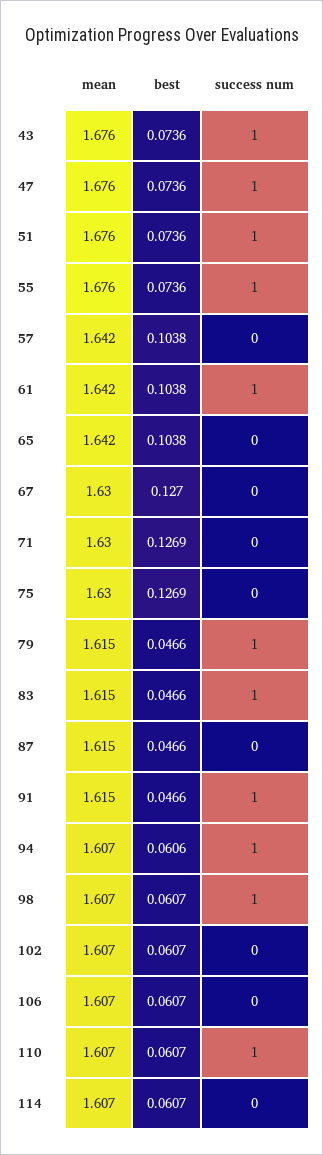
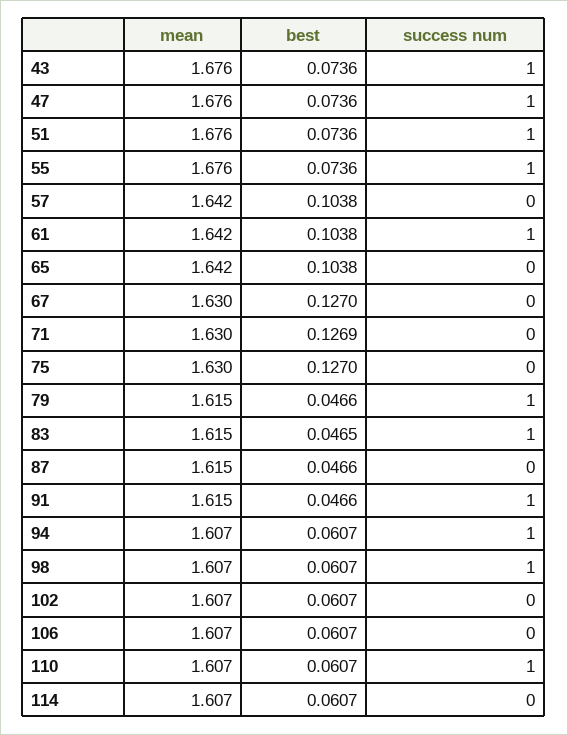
best, 75: 0.1269 -> 0.127
best, 83: 0.0466 -> 0.0465
best, 94: 0.0606 -> 0.0607

